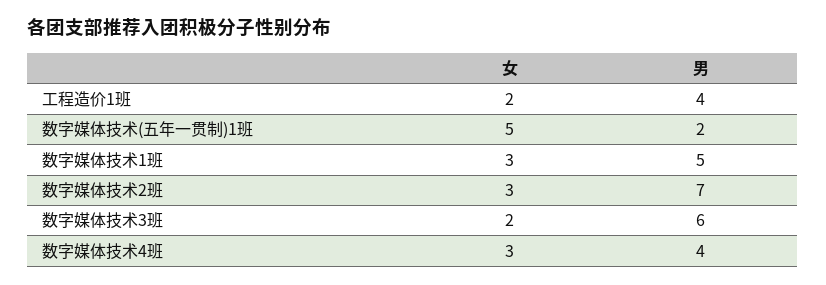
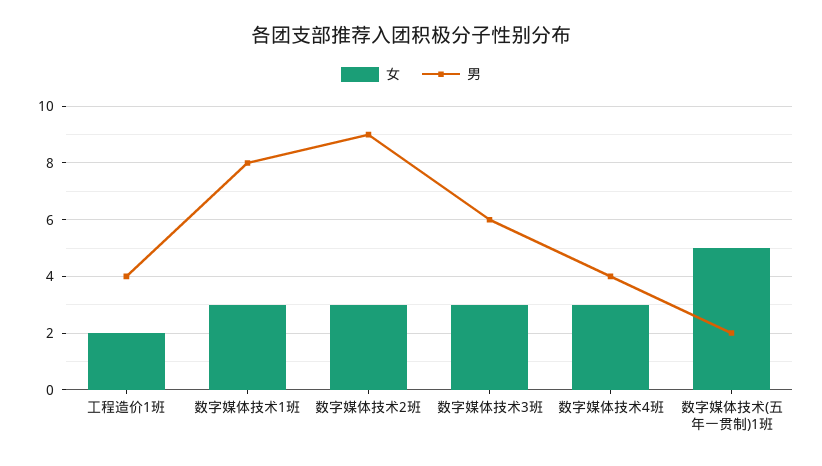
男, 数字媒体技术1班: 5 -> 8
男, 数字媒体技术2班: 7 -> 9
女, 数字媒体技术3班: 2 -> 3

